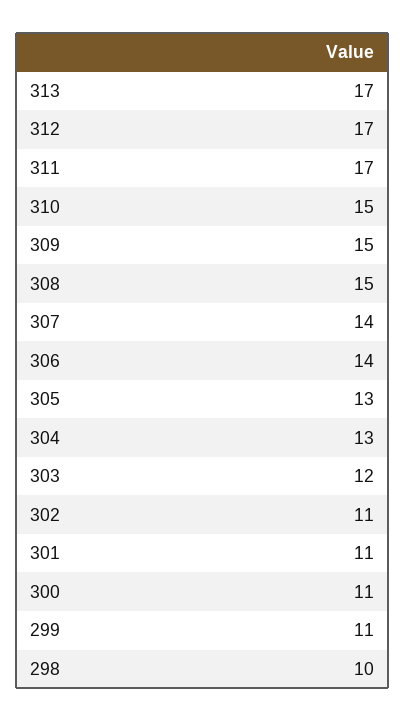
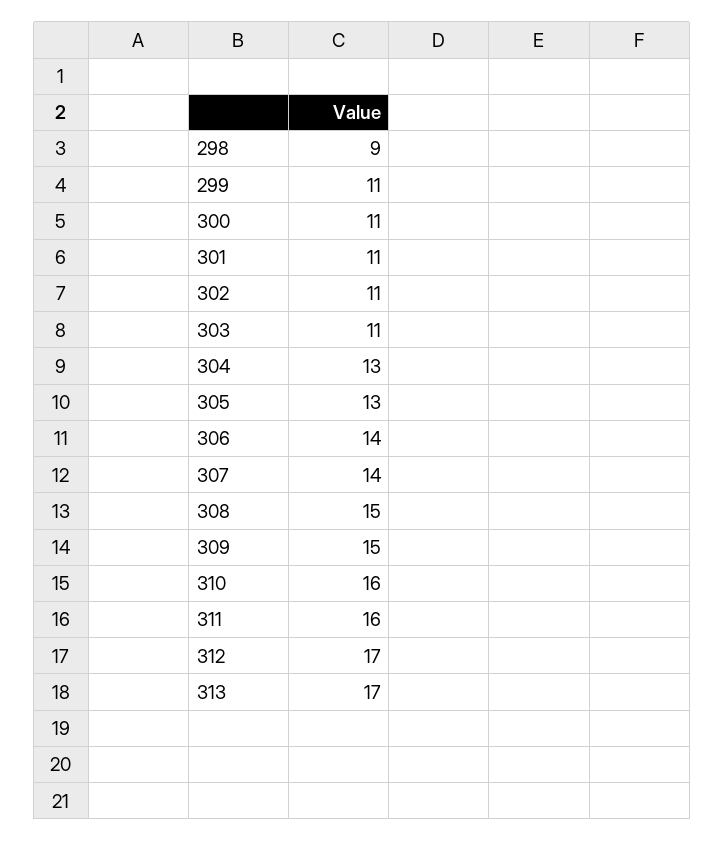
311: 17 -> 16
310: 15 -> 16
303: 12 -> 11
298: 10 -> 9

